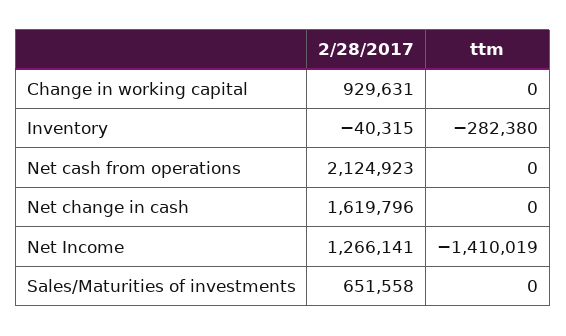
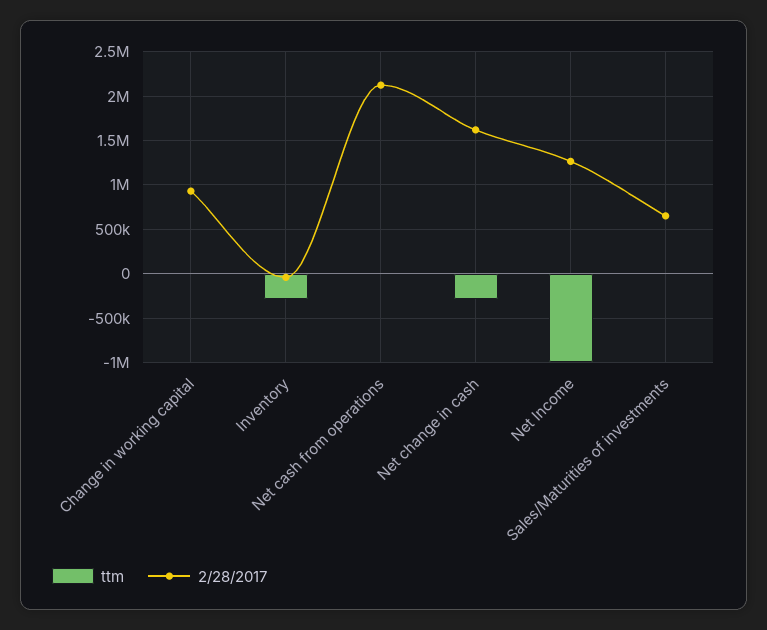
ttm, Net change in cash: 0 -> -300000
ttm, Net Income: -1410019 -> -1000000

